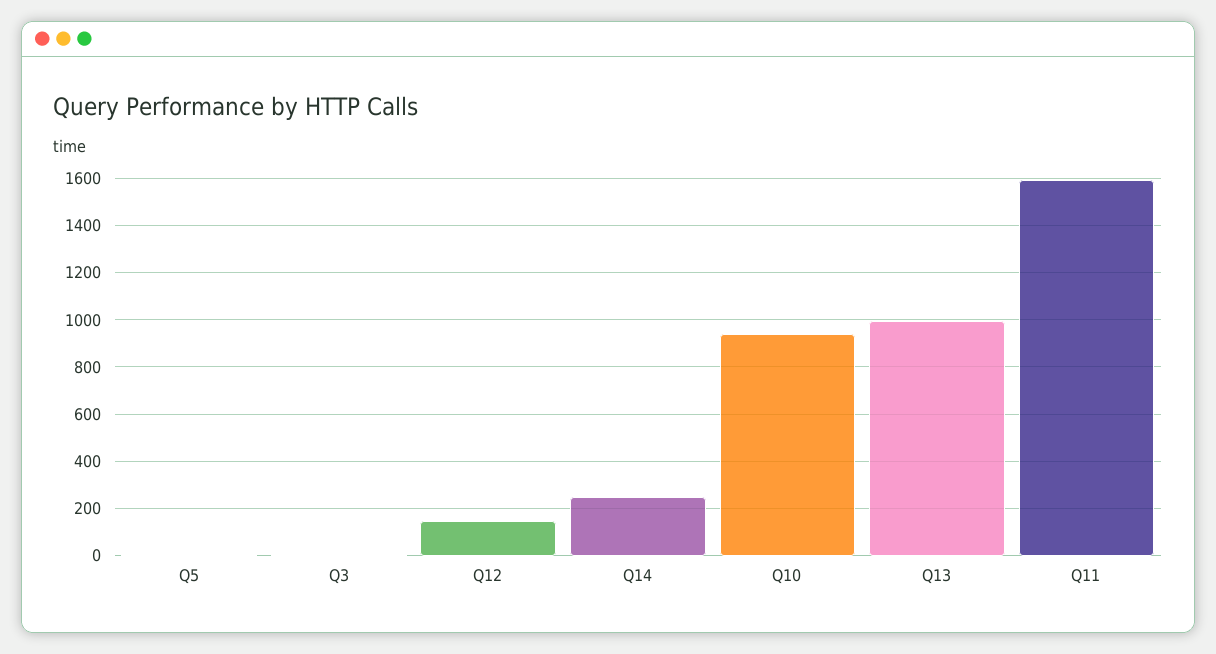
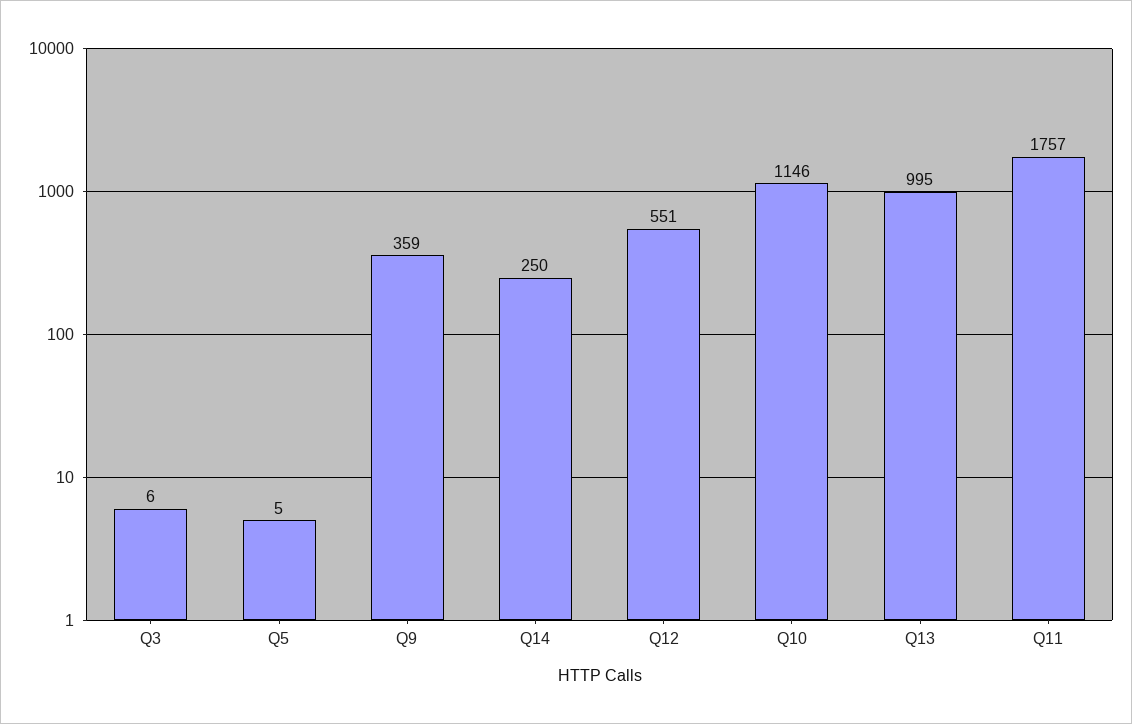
Q12: 150 -> 551
Q10: 950 -> 1146
Q11: 1600 -> 1757
Q9: none -> 359

